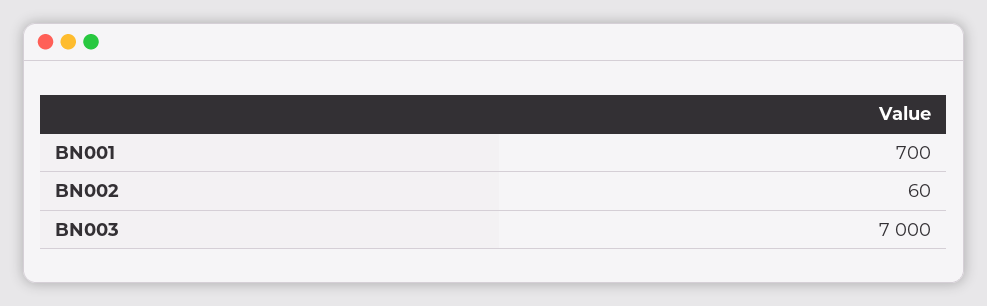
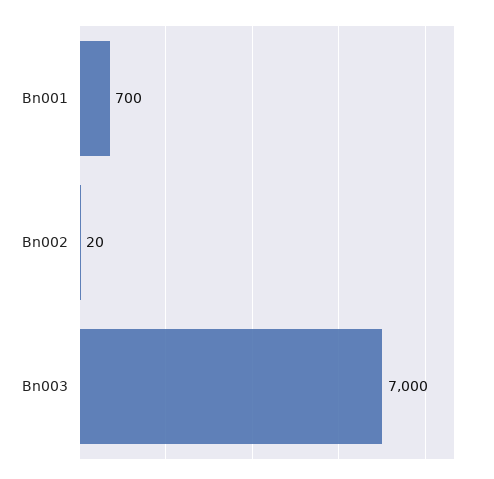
BN002: 60 -> 20

